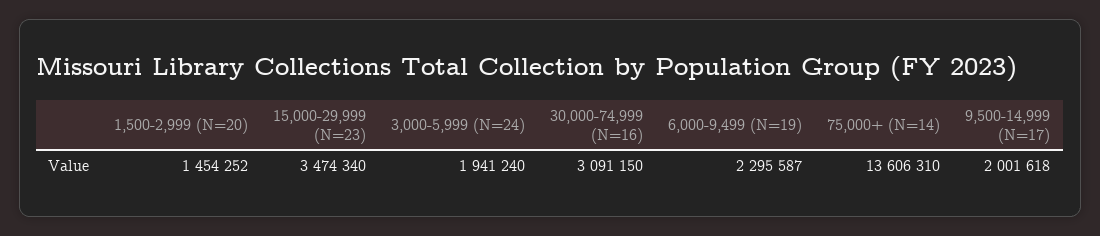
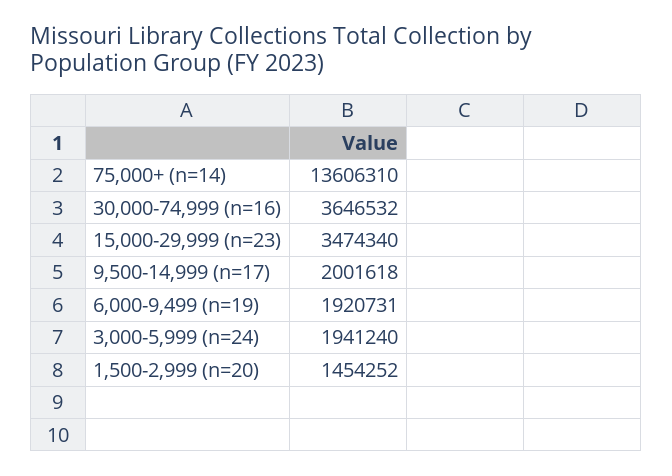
30,000-74,999 (N=16): 3091150 -> 3646532
6,000-9,499 (N=19): 2295587 -> 1920731

